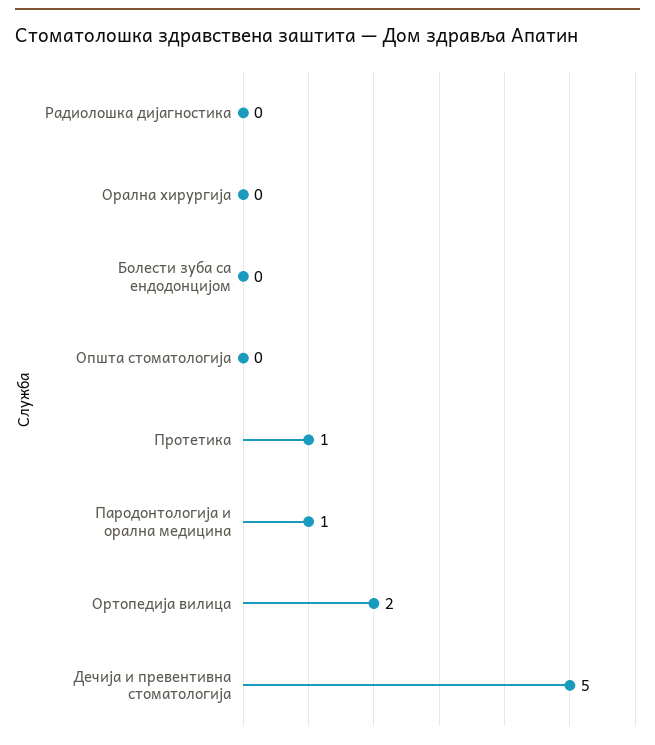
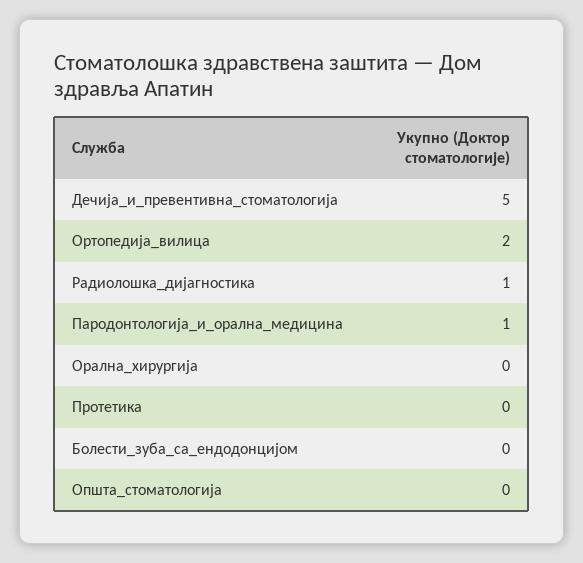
Радиолошка дијагностика: 0 -> 1
Протетика: 1 -> 0

